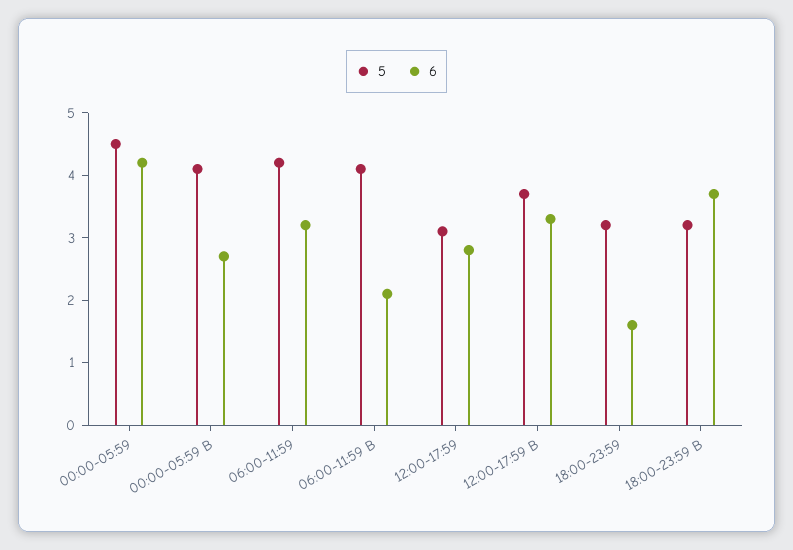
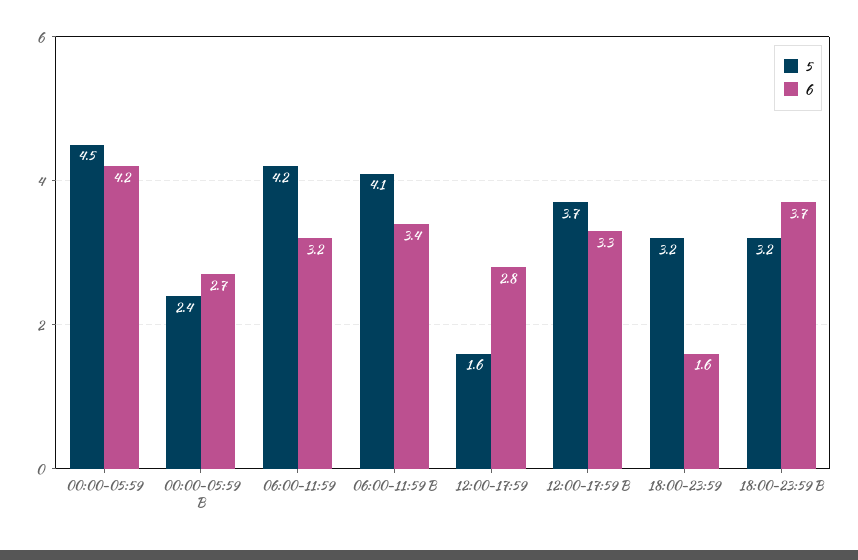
5, 00:00-05:59 B: 4 -> 2.4
6, 06:00-11:59 B: 2 -> 3.4
5, 12:00-17:59: 3 -> 1.6

